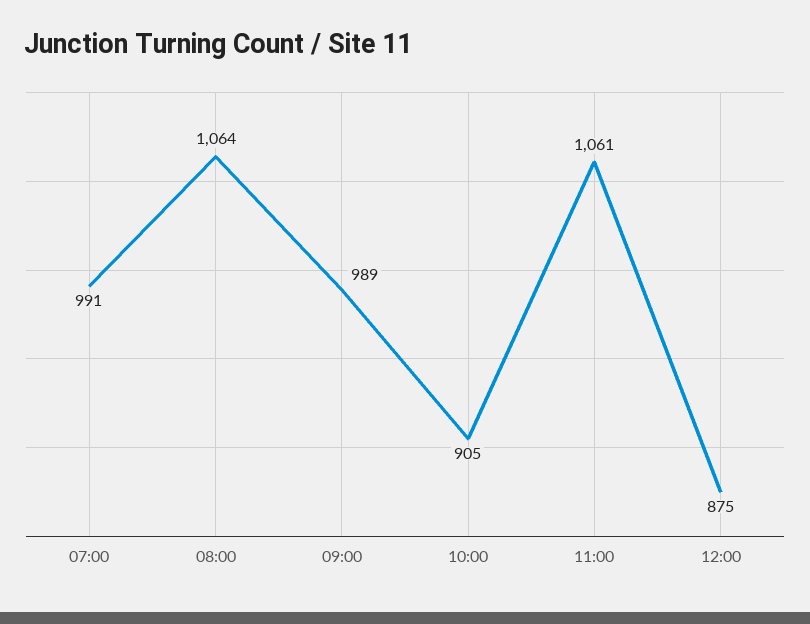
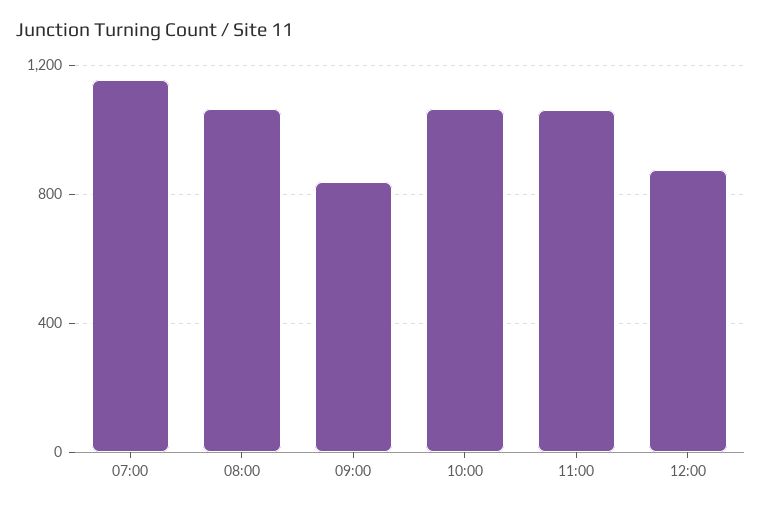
07:00: 991 -> 1150
09:00: 989 -> 850
10:00: 905 -> 1050

